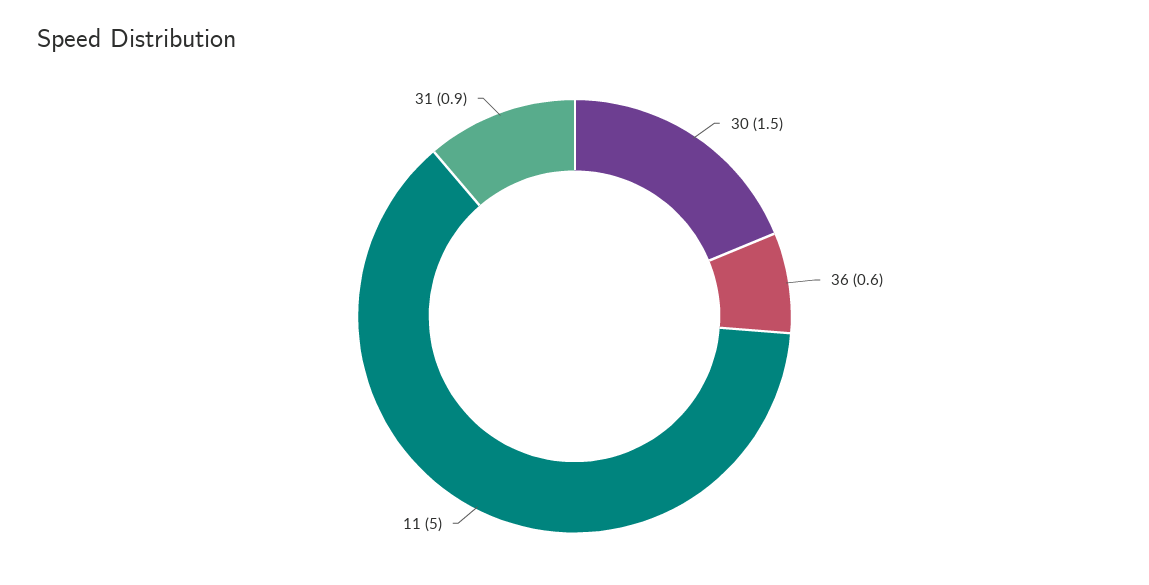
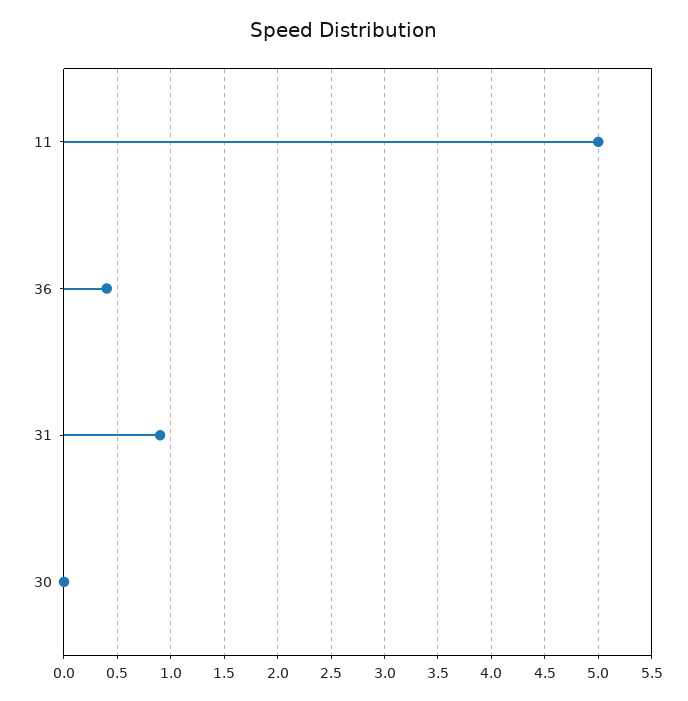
30: 1.5 -> 0
36: 0.6 -> 0.4

